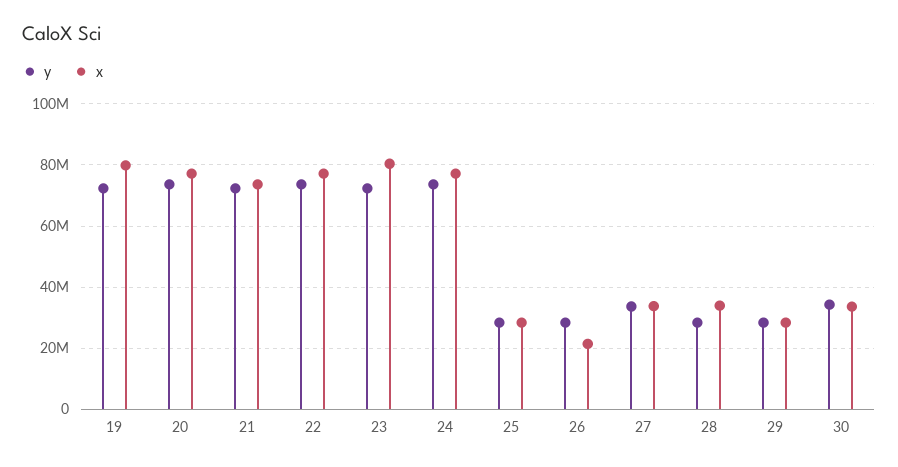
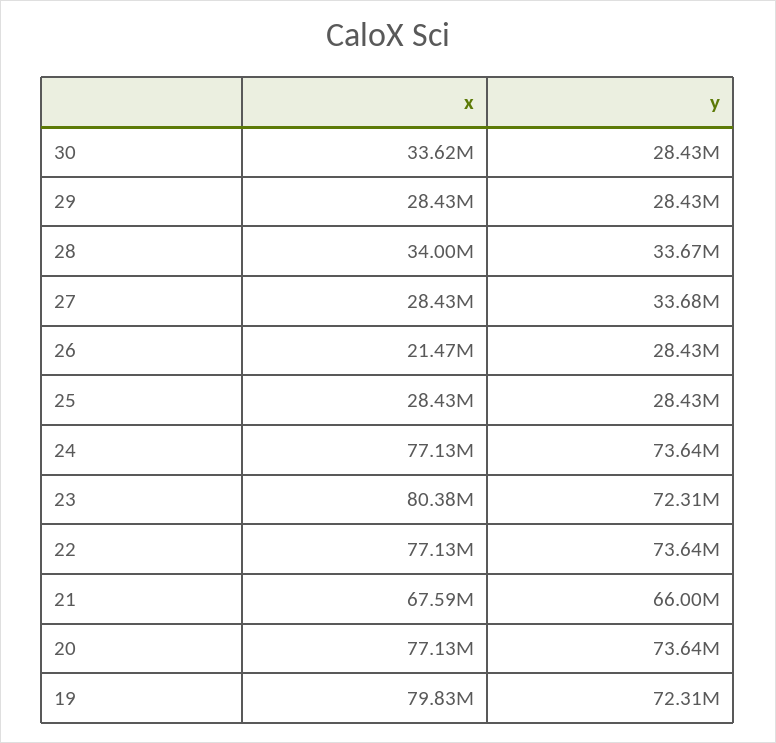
y, 21: 72000000 -> 66000000
x, 21: 74000000 -> 67590000
x, 27: 34000000 -> 28430000
y, 28: 28000000 -> 33670000
y, 30: 34000000 -> 28430000

